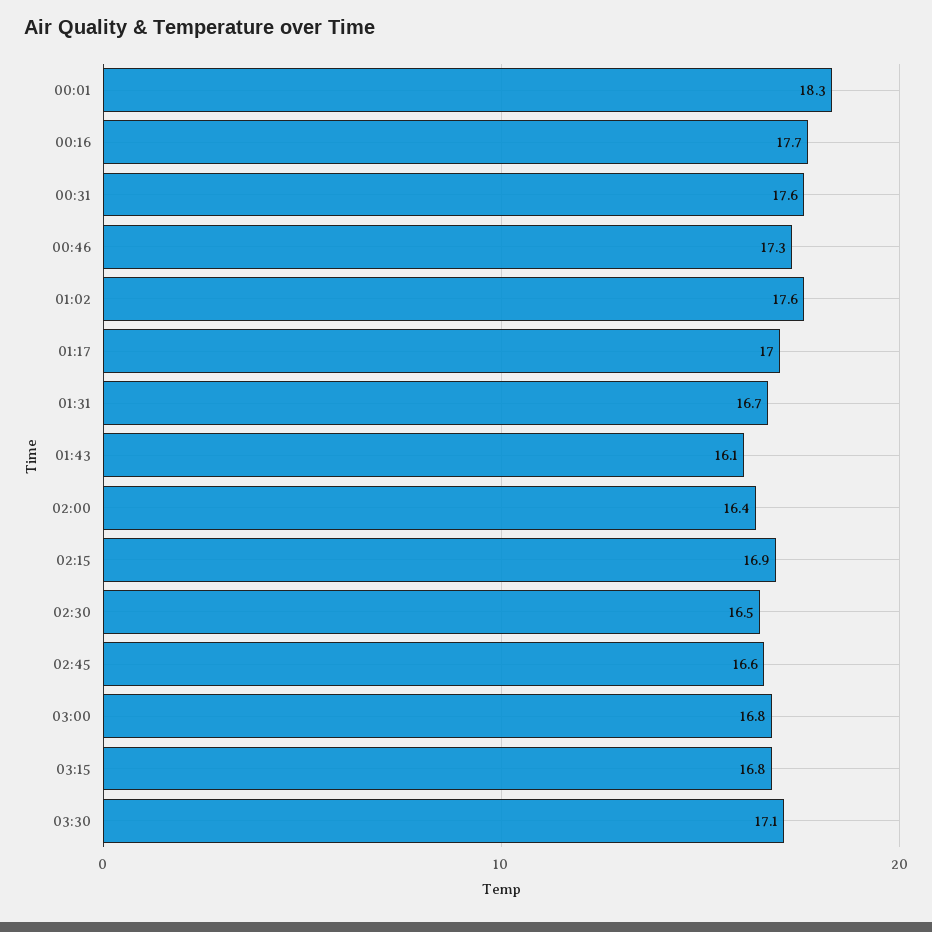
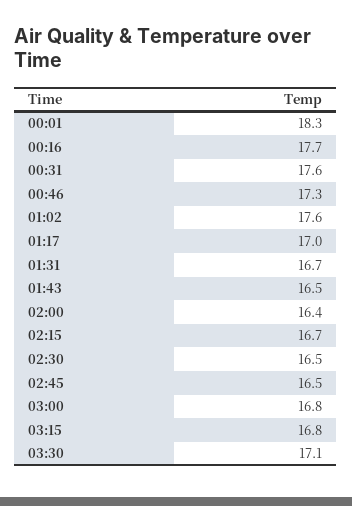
01:43: 16.1 -> 16.5
02:15: 16.9 -> 16.7
02:45: 16.6 -> 16.5

